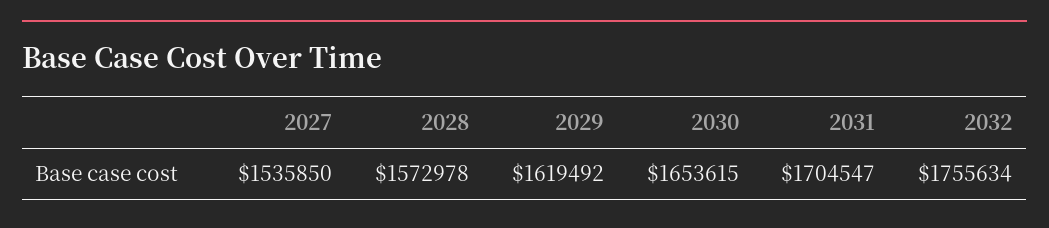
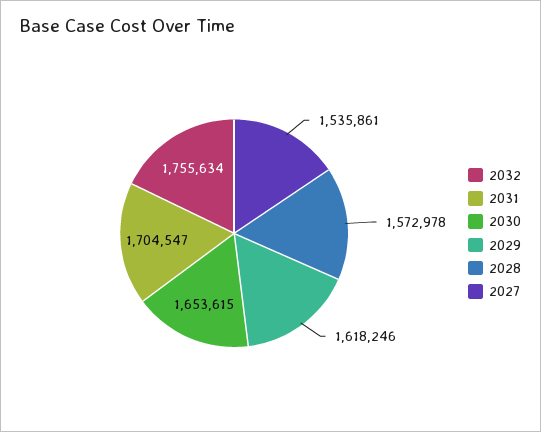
2027: 1535850 -> 1535861
2029: 1619492 -> 1618246

